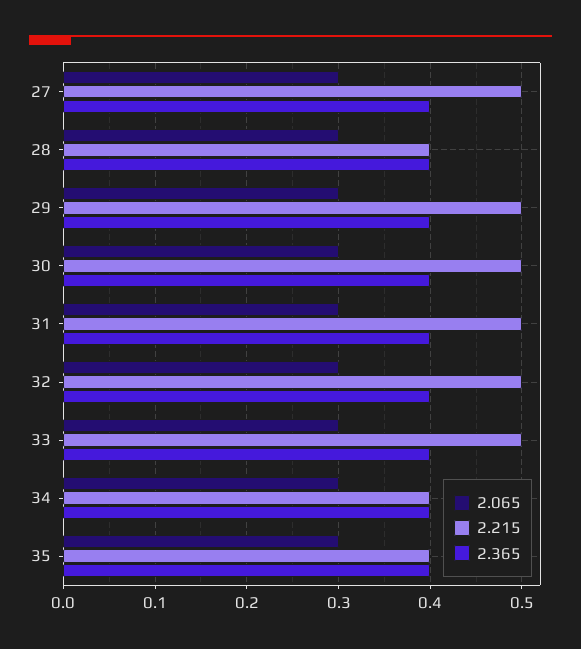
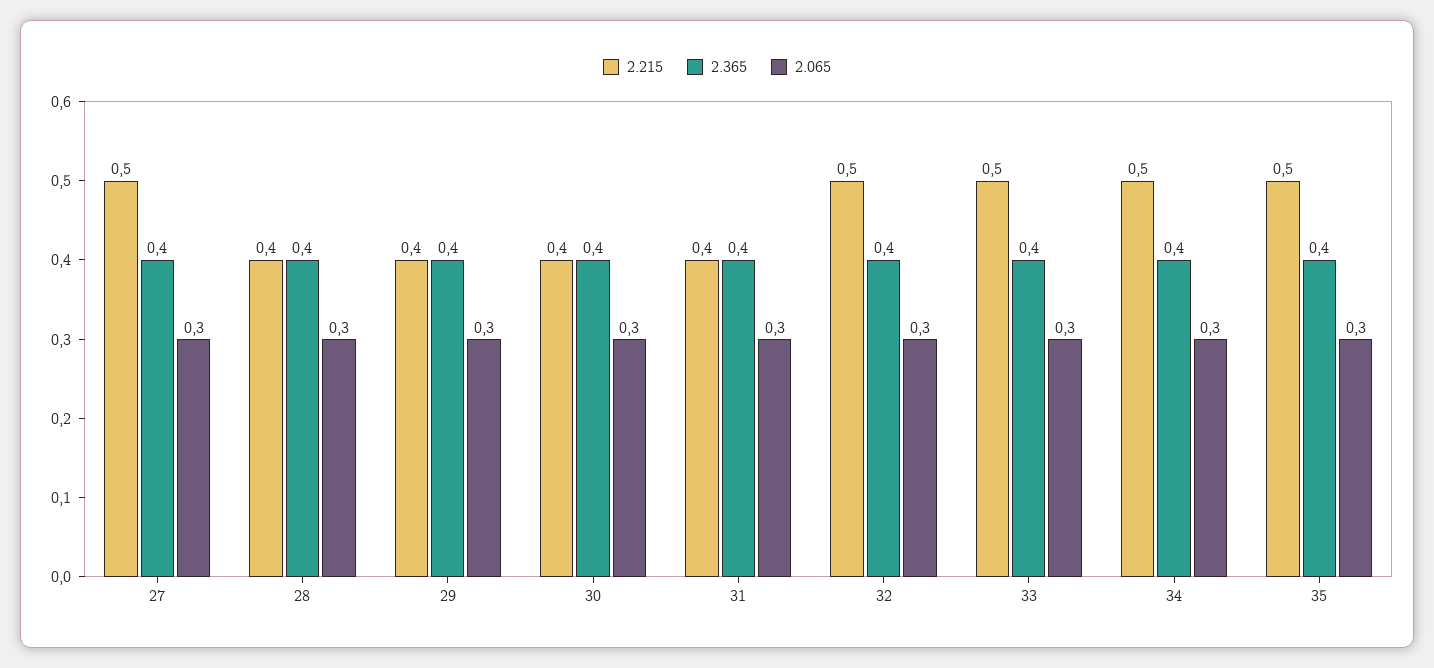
2.215, 29: 0.5 -> 0.4
2.215, 30: 0.5 -> 0.4
2.215, 31: 0.5 -> 0.4
2.215, 34: 0.4 -> 0.5
2.215, 35: 0.4 -> 0.5

